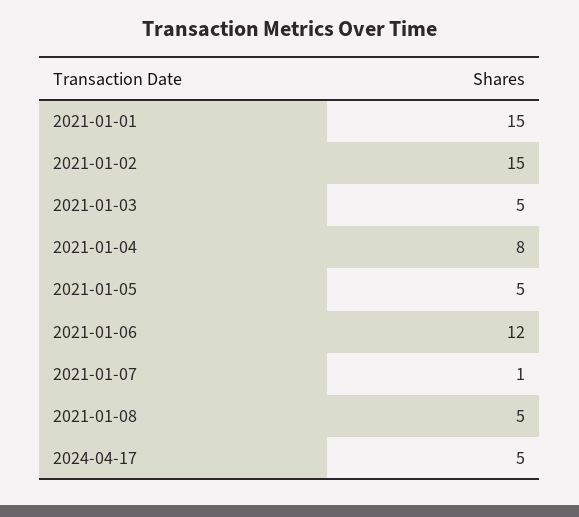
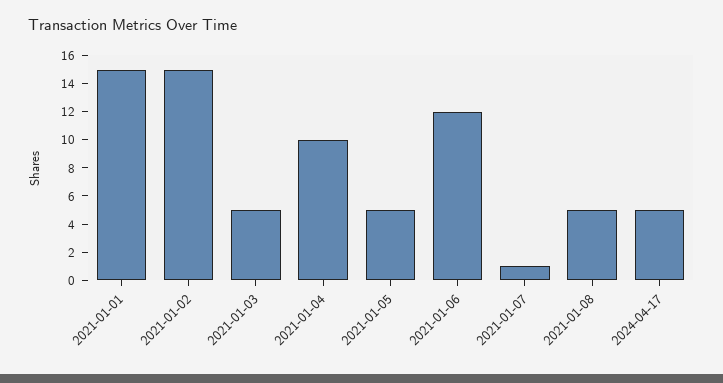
2021-01-04: 8 -> 10

